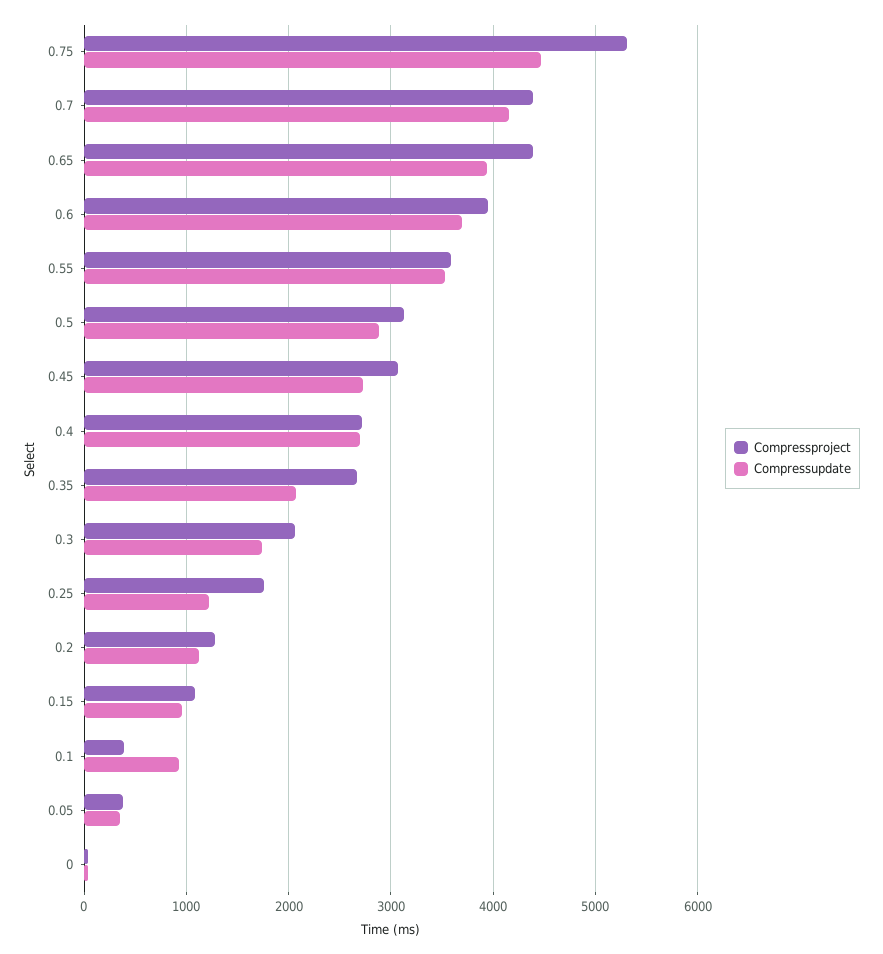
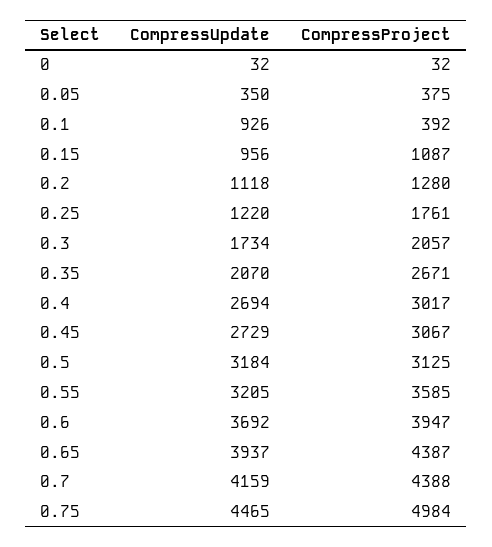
Compressproject, 0.75: 5300 -> 4984
Compressupdate, 0.55: 3500 -> 3205
Compressupdate, 0.5: 2900 -> 3184
Compressproject, 0.4: 2700 -> 3017

